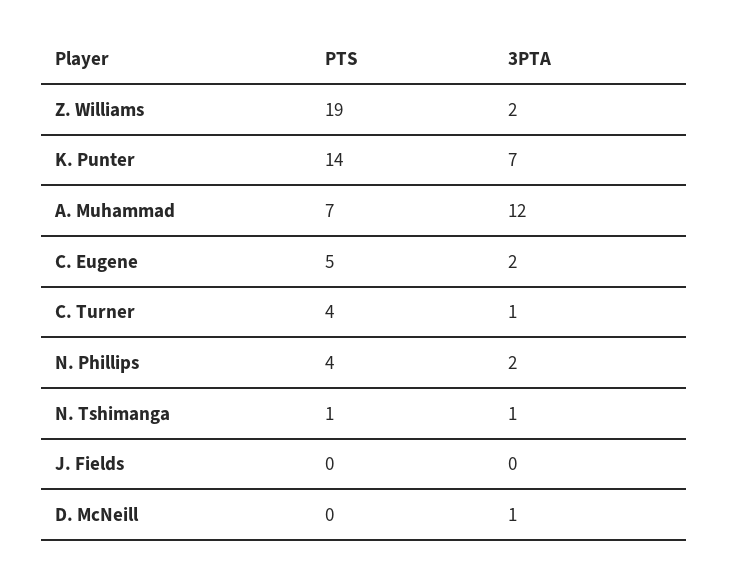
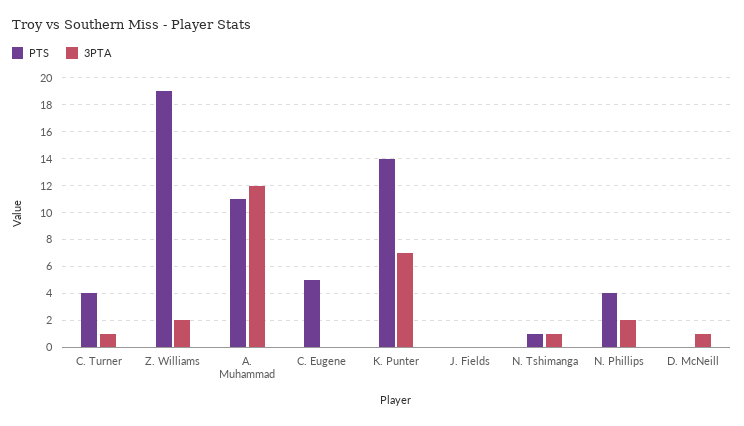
PTS, A. Muhammad: 7 -> 11
3PTA, C. Eugene: 2 -> 0

